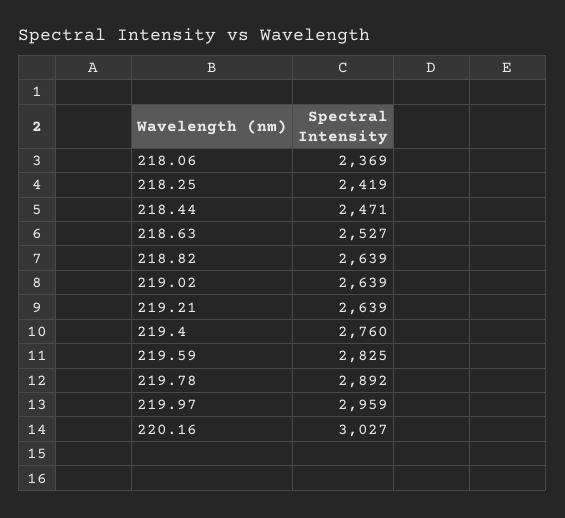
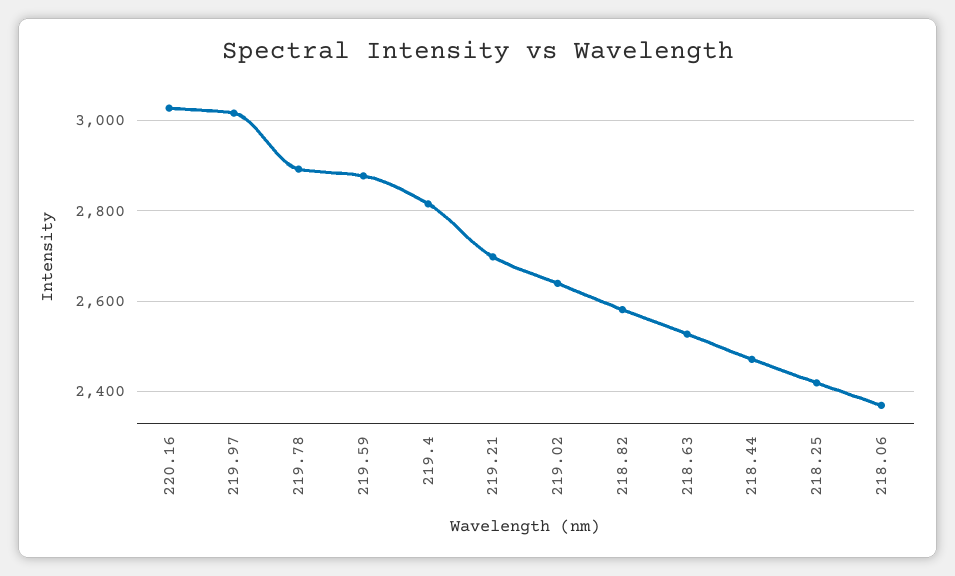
218.82: 2639 -> 2580
219.21: 2639 -> 2700
219.4: 2760 -> 2820
219.59: 2825 -> 2880
219.97: 2959 -> 3020

